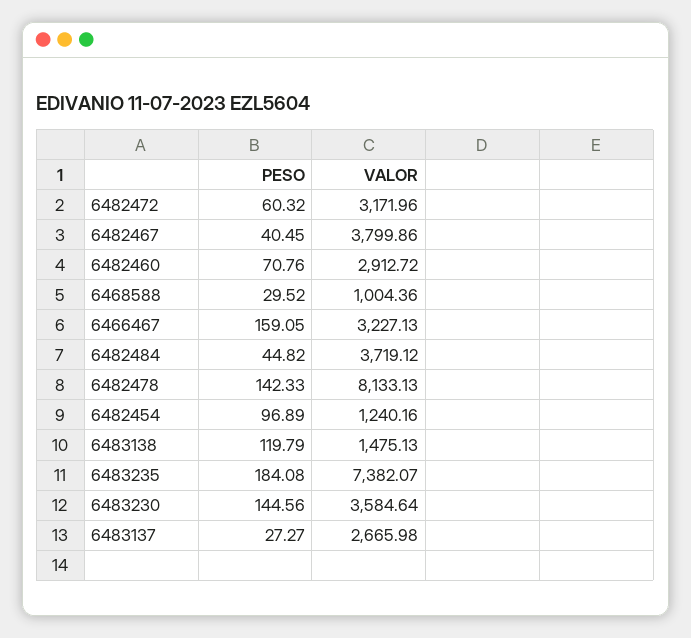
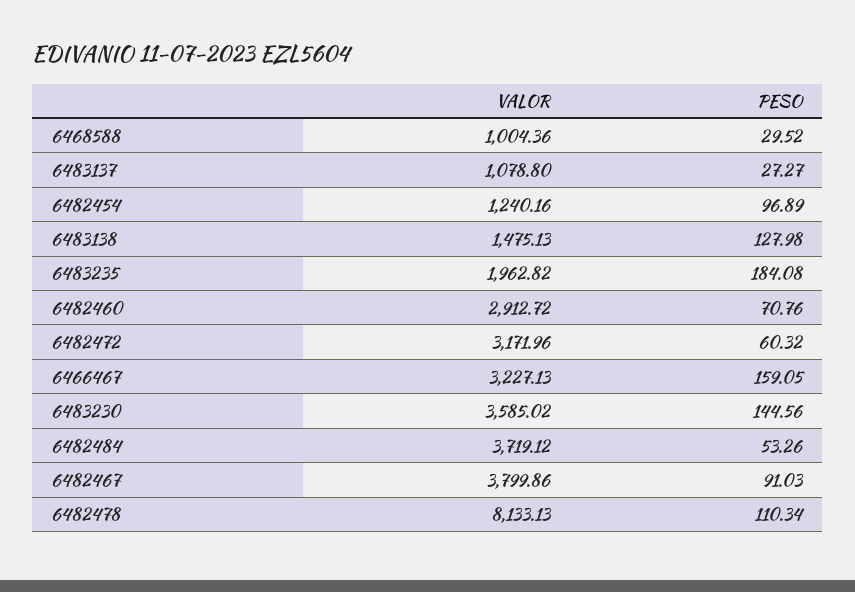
PESO, 6482467: 40.45 -> 91.03
PESO, 6482484: 44.82 -> 53.26
PESO, 6482478: 142.33 -> 110.34
PESO, 6483138: 119.79 -> 127.98
VALOR, 6483235: 7382.07 -> 1962.82
VALOR, 6483230: 3584.64 -> 3585.02
VALOR, 6483137: 2665.98 -> 1078.8

